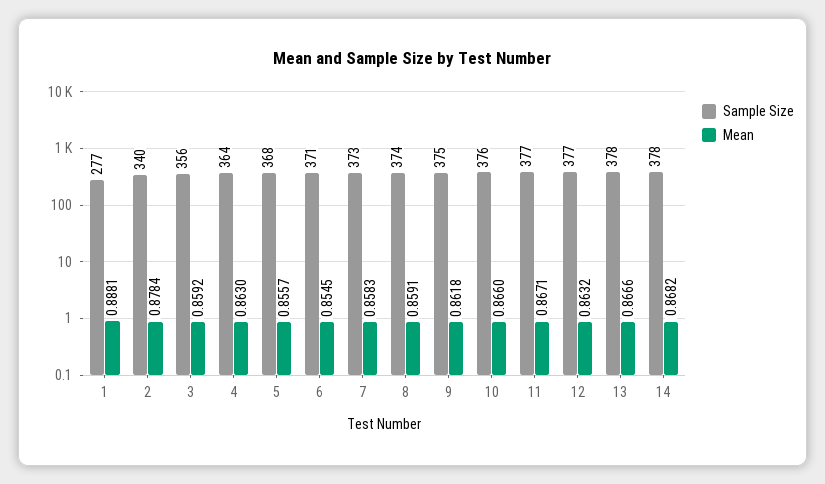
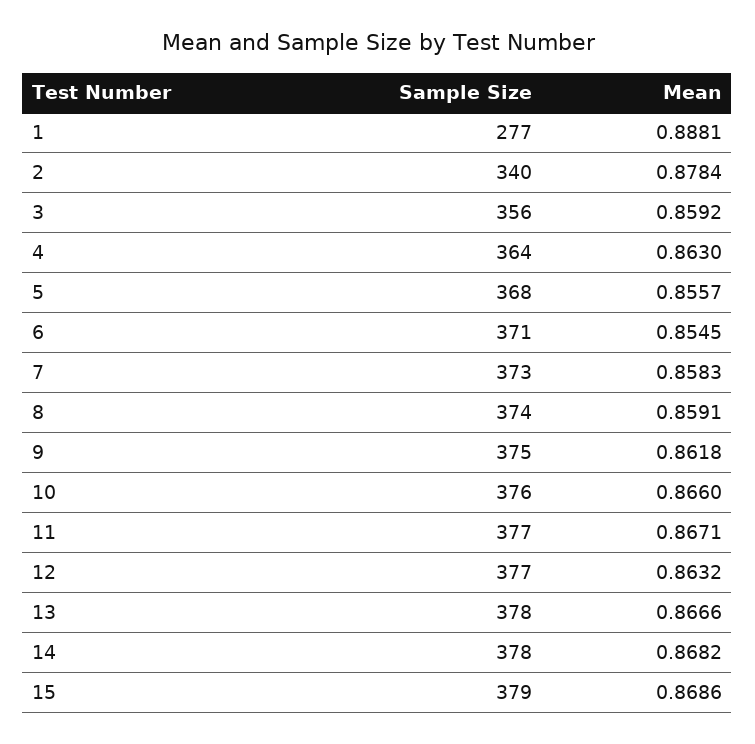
Sample Size, 15: none -> 379
Mean, 15: none -> 0.8686

